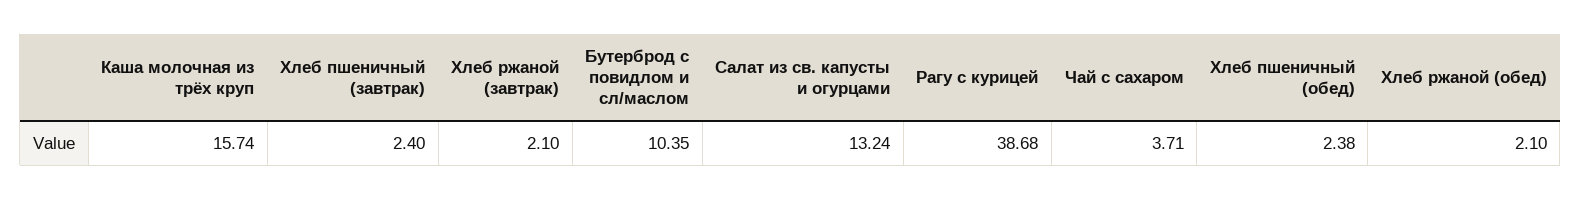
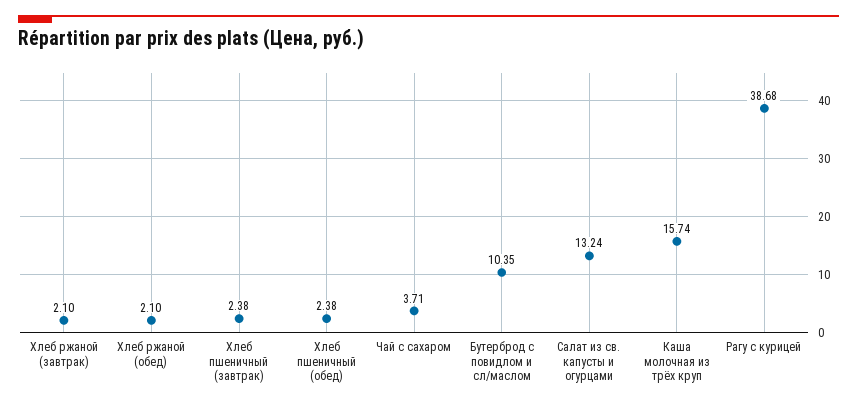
Хлеб пшеничный (завтрак): 2.4 -> 2.38

